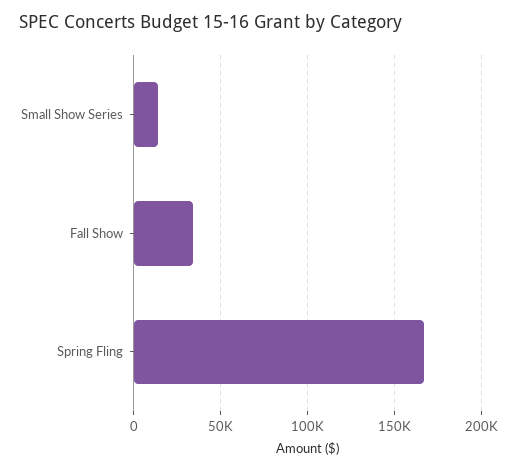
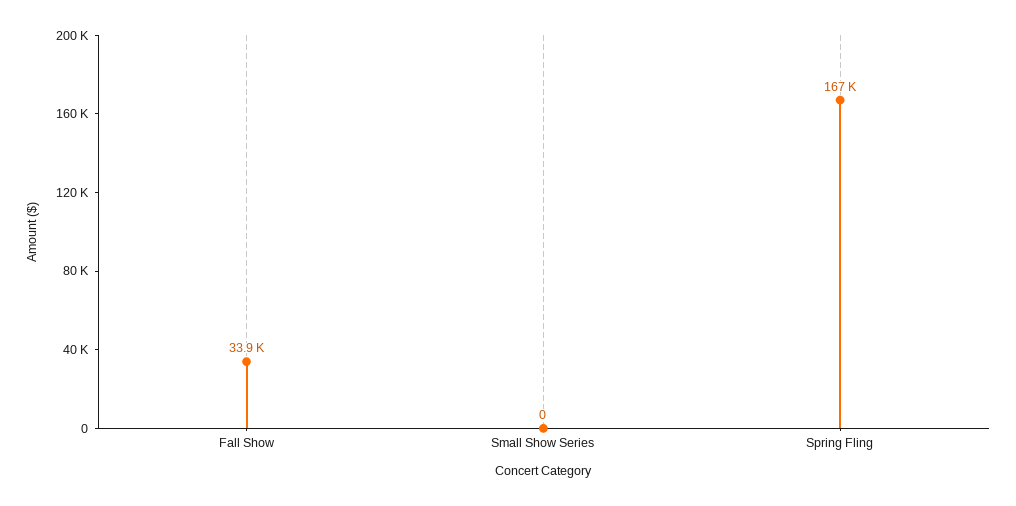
Small Show Series: 15000 -> 0

